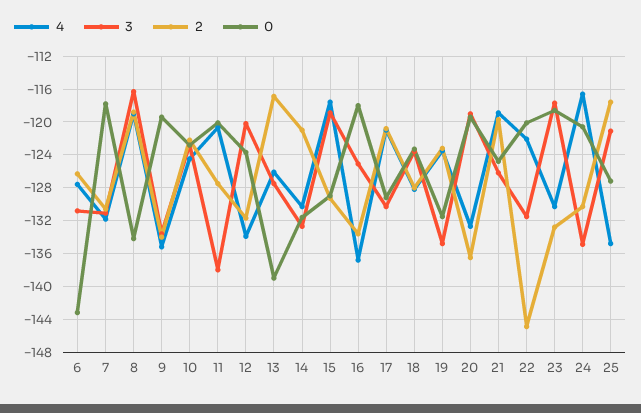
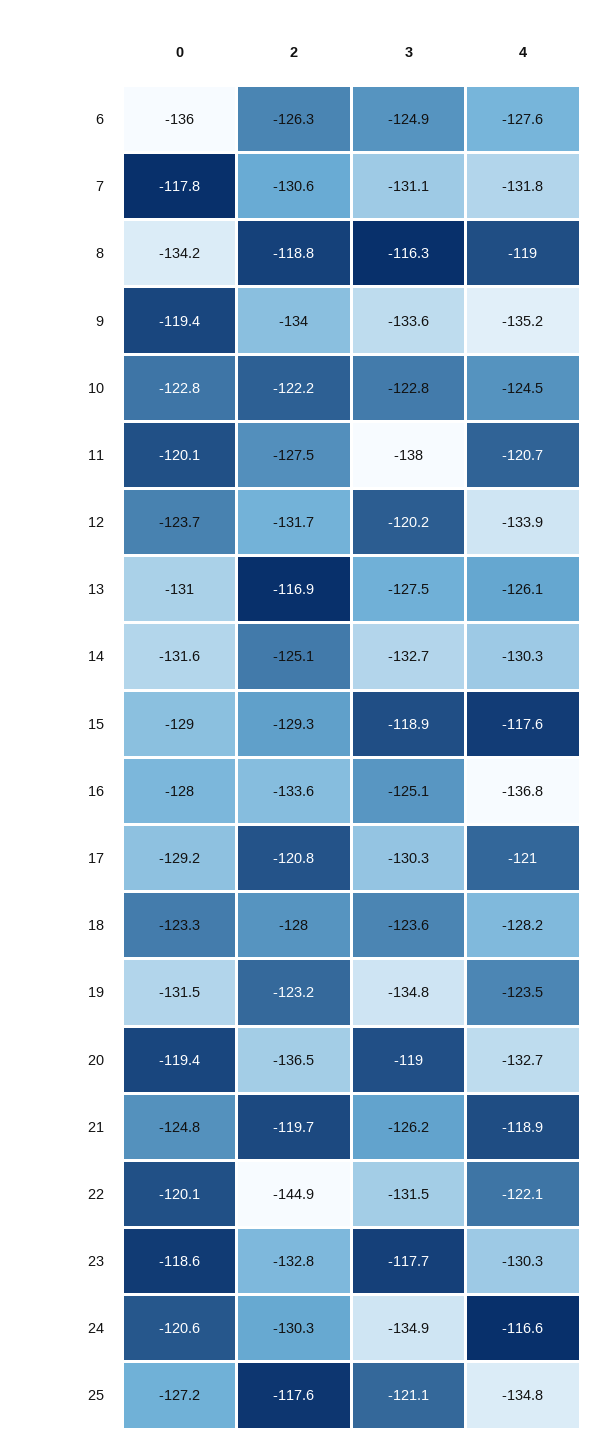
3, 6: -131 -> -124.9
0, 6: -143 -> -136
0, 13: -139 -> -131
2, 14: -121 -> -125.1
0, 16: -118 -> -128

